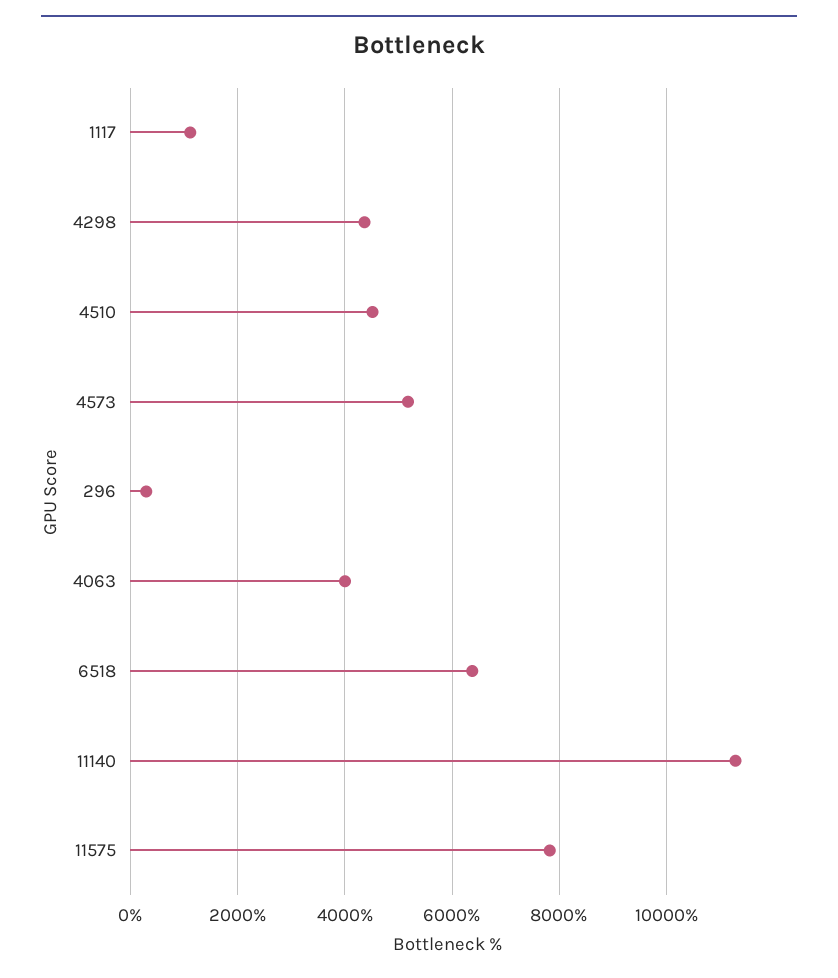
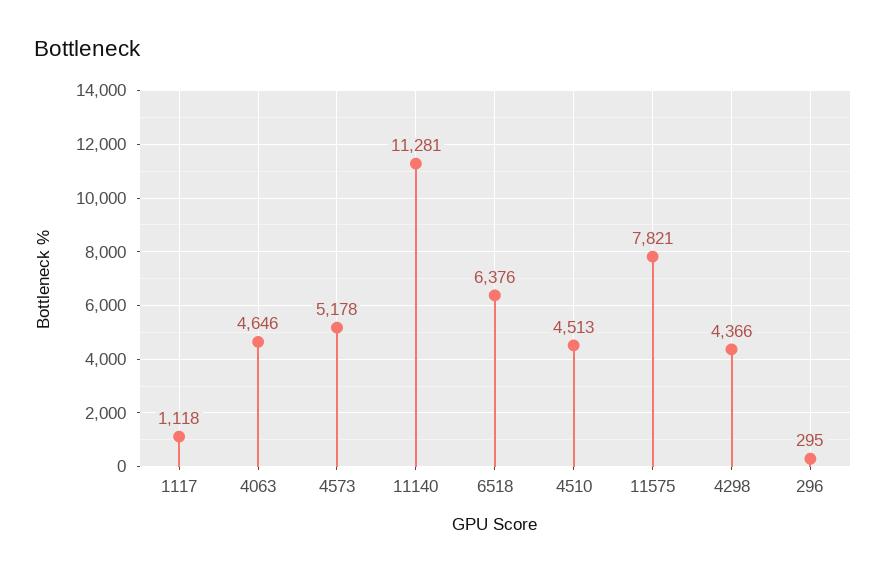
4063: 4000 -> 4646

